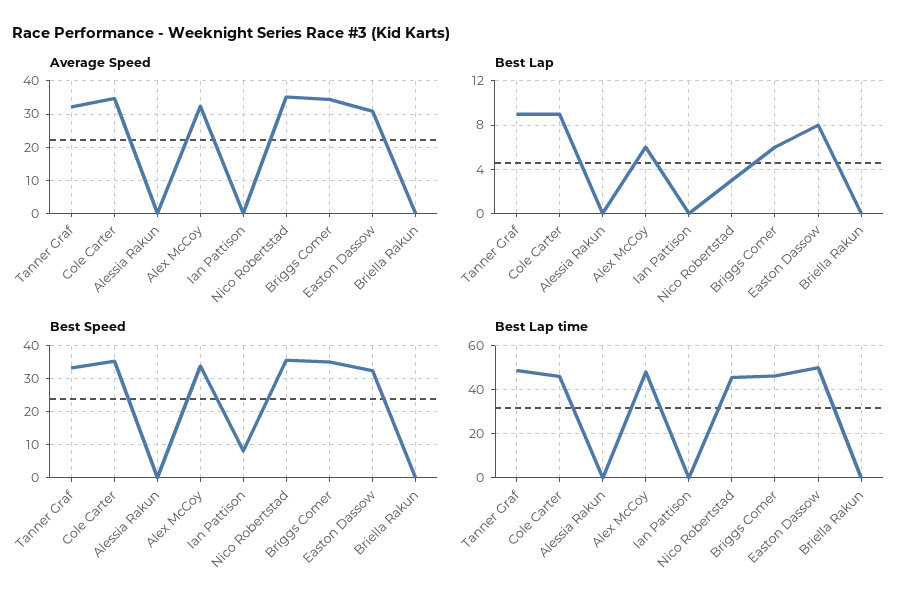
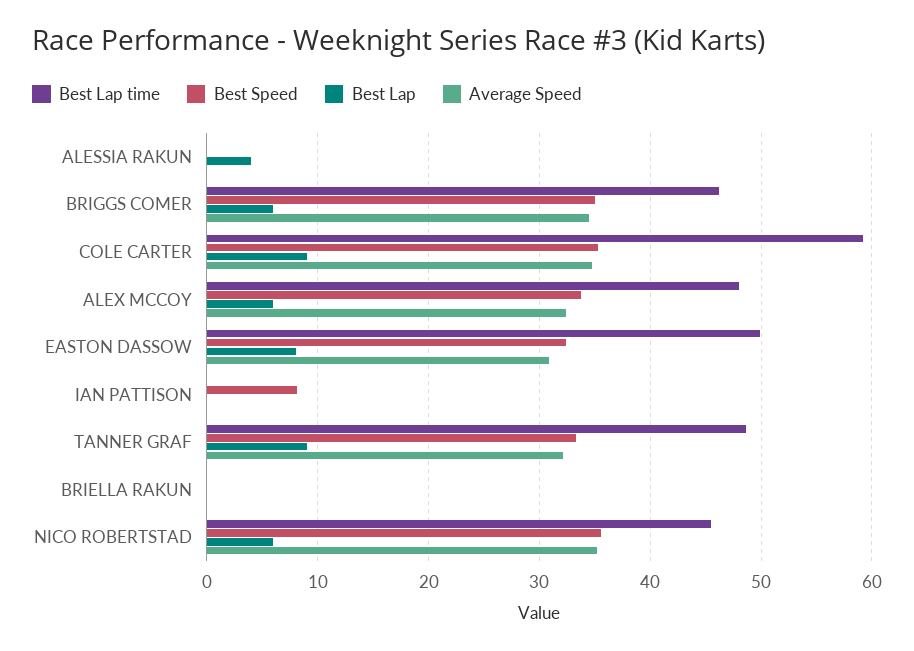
Best Lap, Alessia Rakun: 0 -> 4
Best Lap, Nico Robertstad: 3 -> 6
Best Lap time, Cole Carter: 45 -> 59

